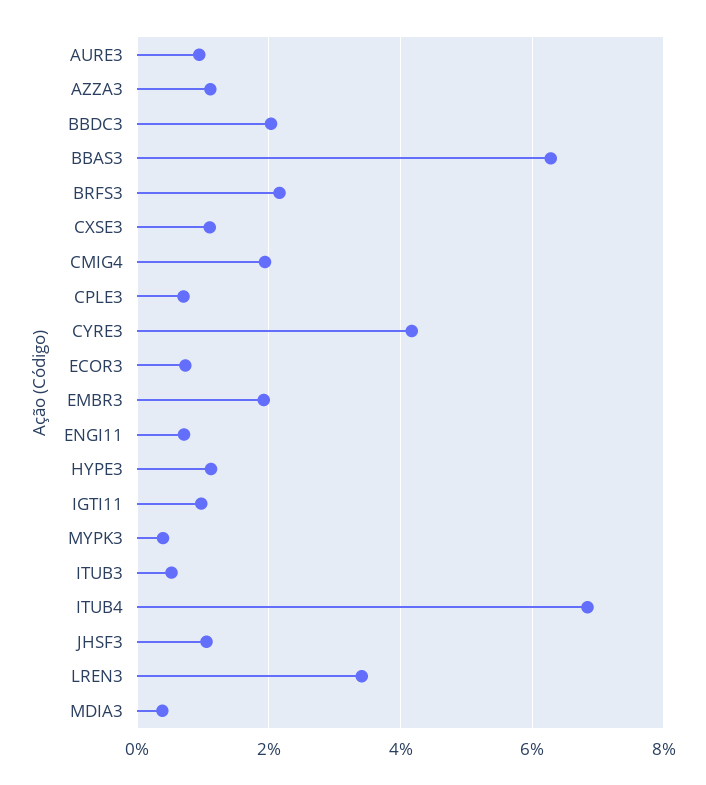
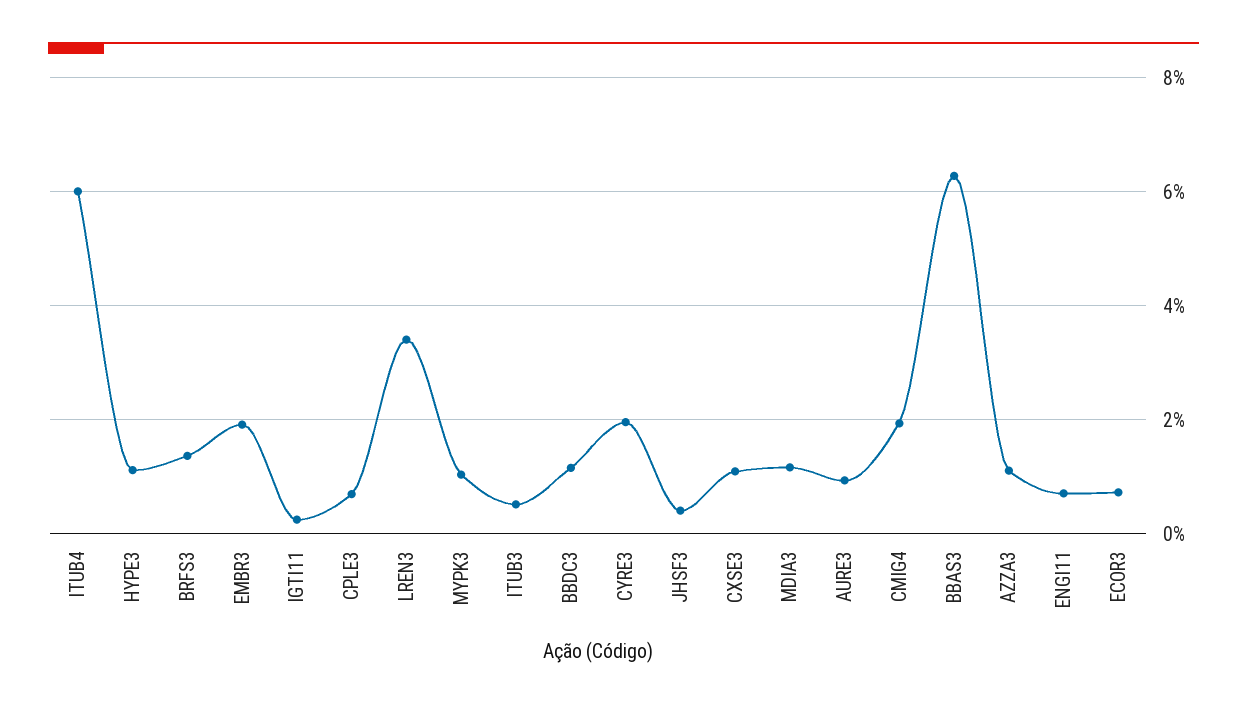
BBDC3: 2 -> 1.2
BRFS3: 2.2 -> 1.4
CYRE3: 4.2 -> 2
IGTI11: 1 -> 0.2
MYPK3: 0.4 -> 1
ITUB4: 6.8 -> 6
JHSF3: 1 -> 0.4
MDIA3: 0.4 -> 1.2

